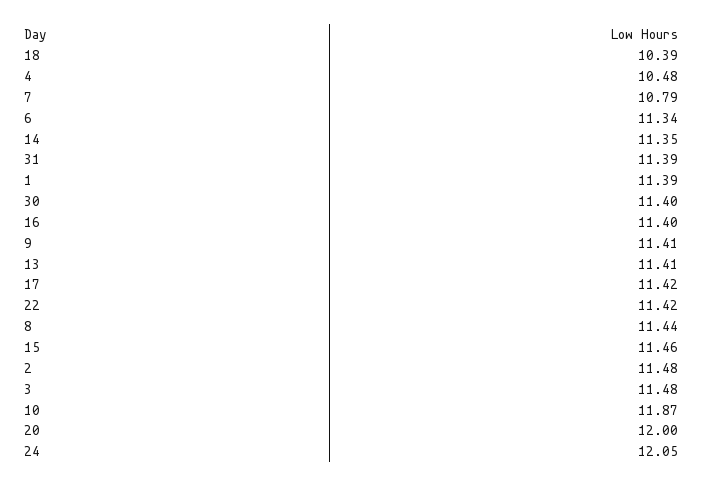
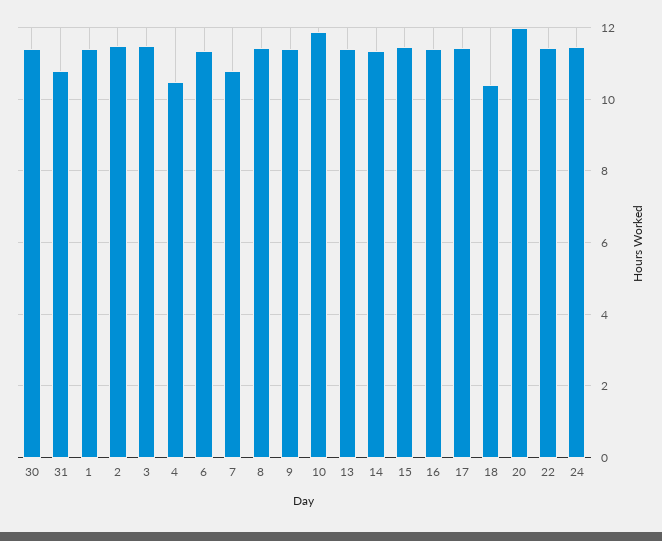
31: 11.39 -> 10.8
24: 12.05 -> 11.4

